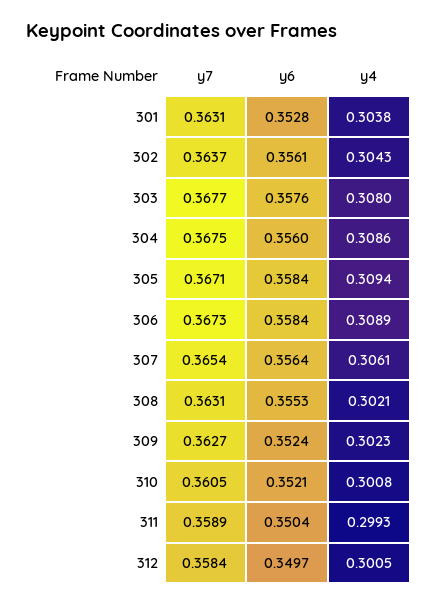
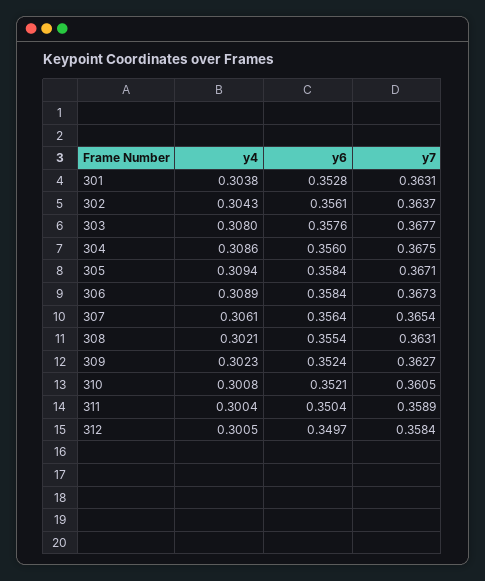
y6, 308: 0.3553 -> 0.3554
y4, 311: 0.2993 -> 0.3004

